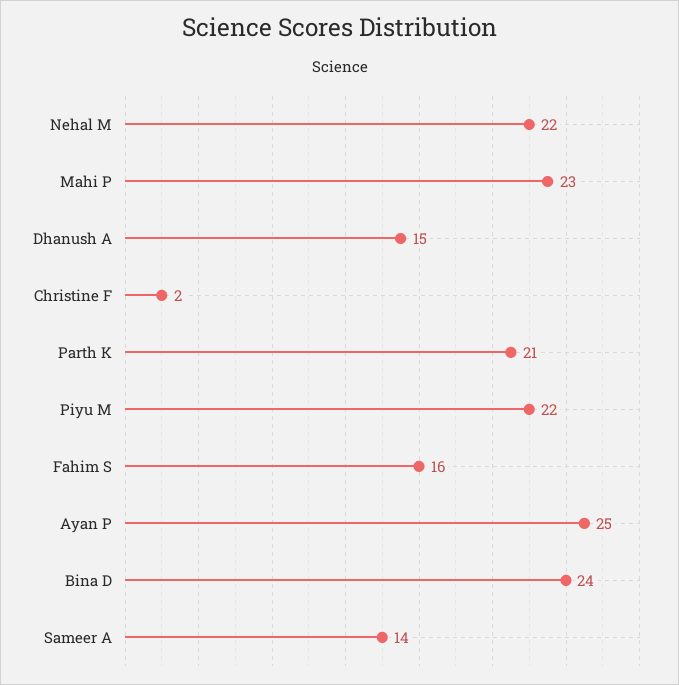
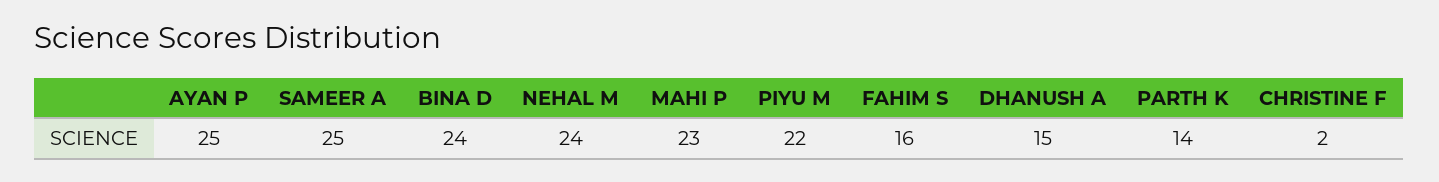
Nehal M: 22 -> 24
Parth K: 21 -> 14
Sameer A: 14 -> 25

